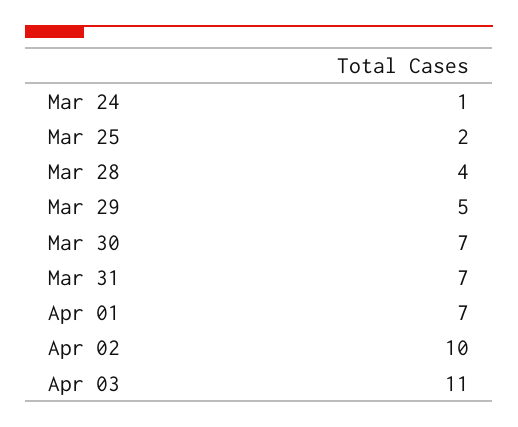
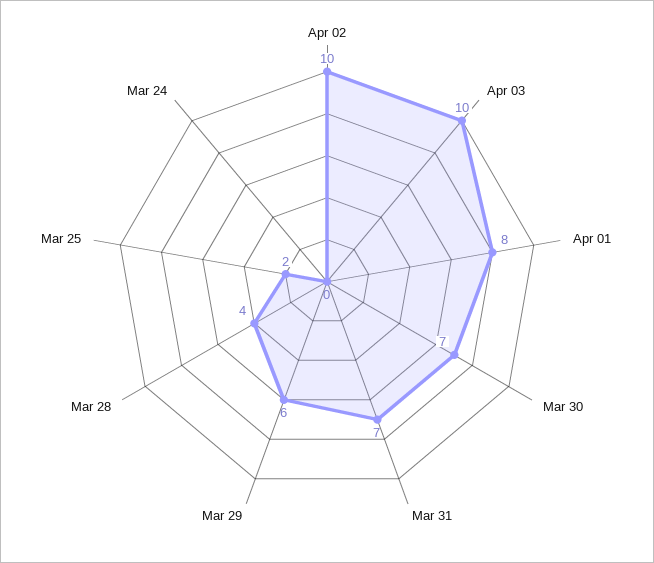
Mar 24: 1 -> 0
Mar 29: 5 -> 6
Apr 01: 7 -> 8
Apr 03: 11 -> 10

